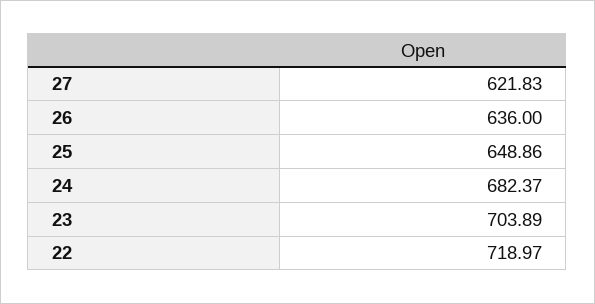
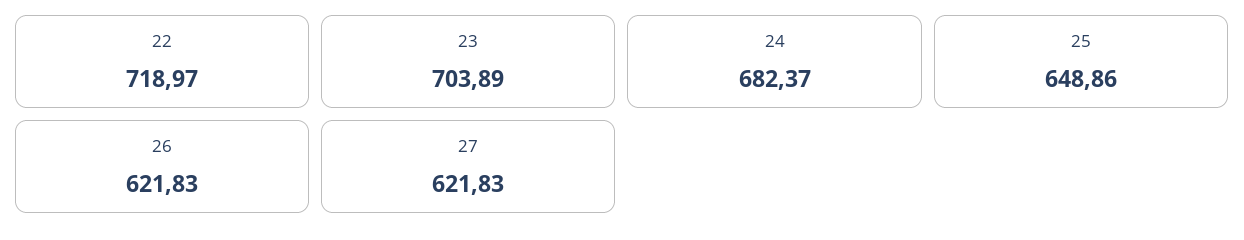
26: 636 -> 621.83

